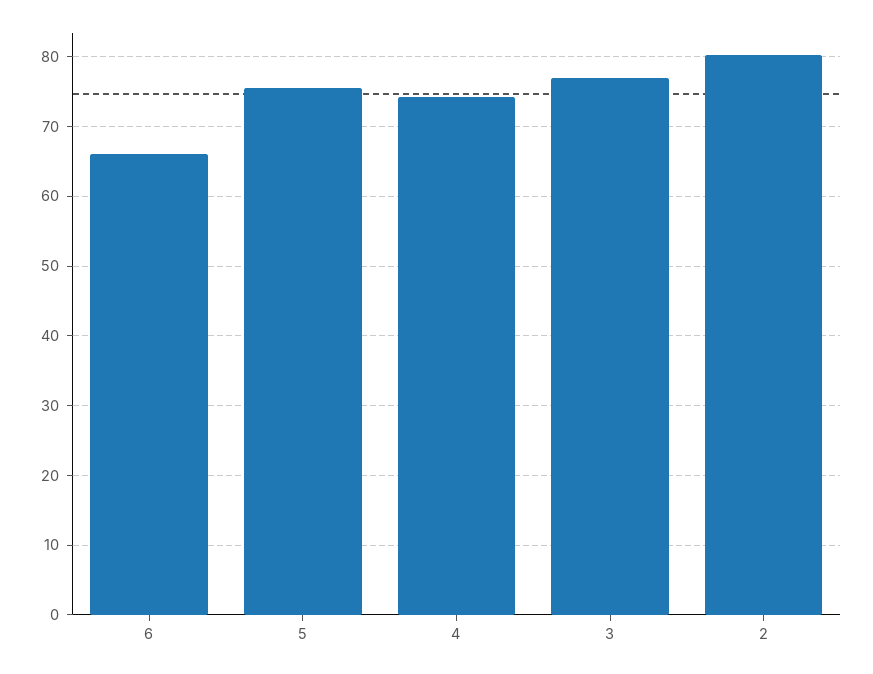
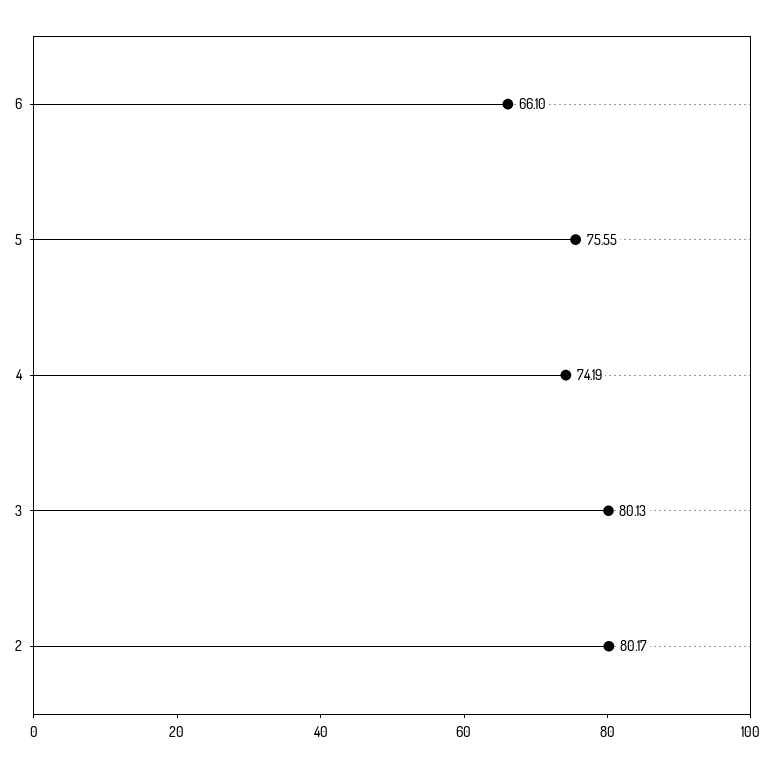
3: 77 -> 80.13

